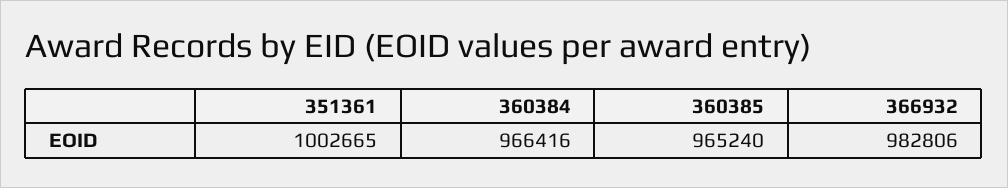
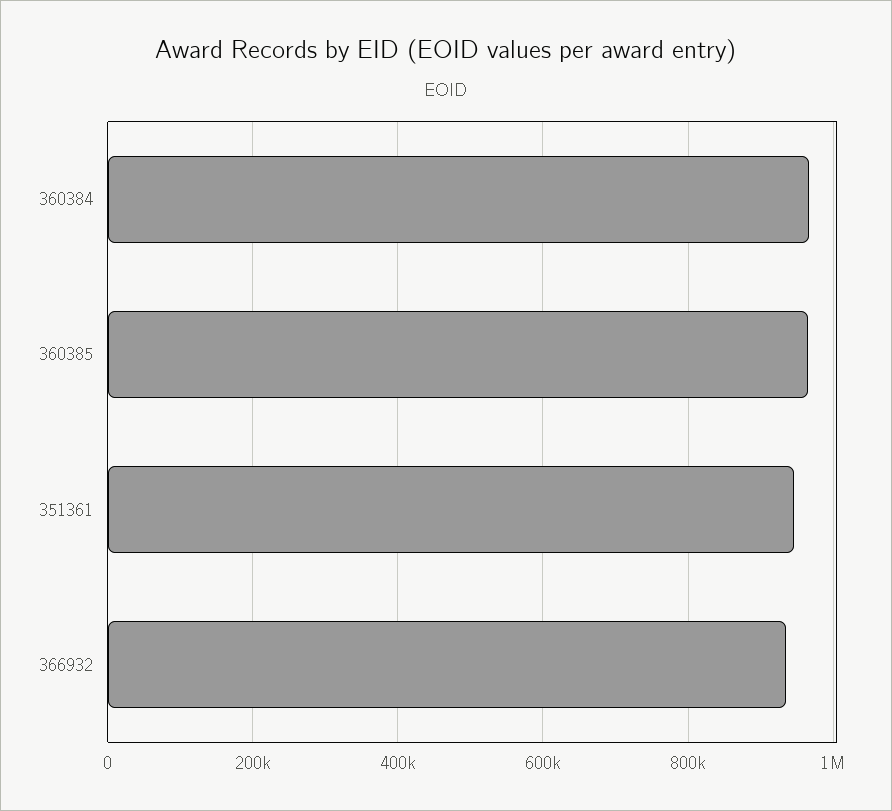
351361: 1002665 -> 940000
366932: 982806 -> 940000

